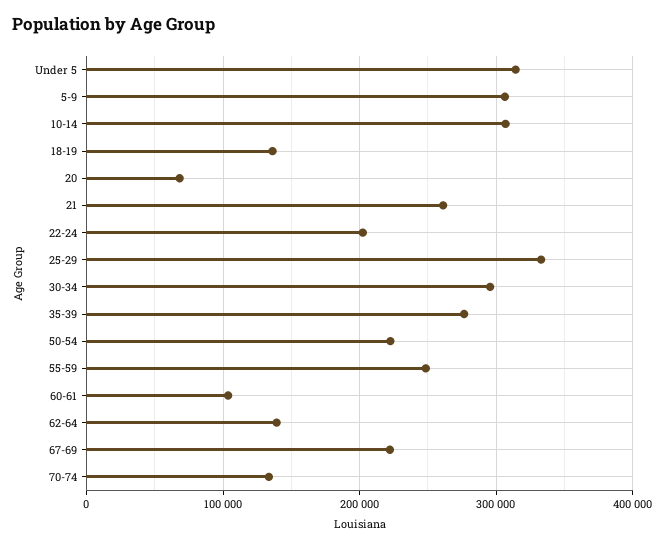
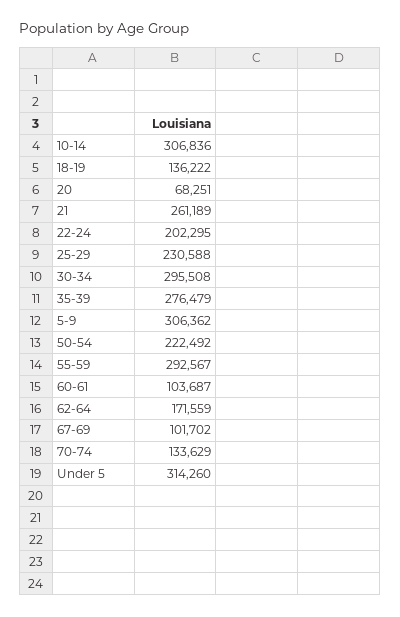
25-29: 330000 -> 230588
55-59: 250000 -> 292567
62-64: 140000 -> 171559
67-69: 220000 -> 101702

